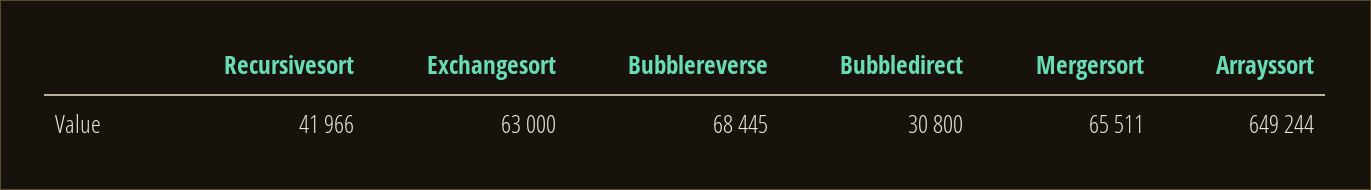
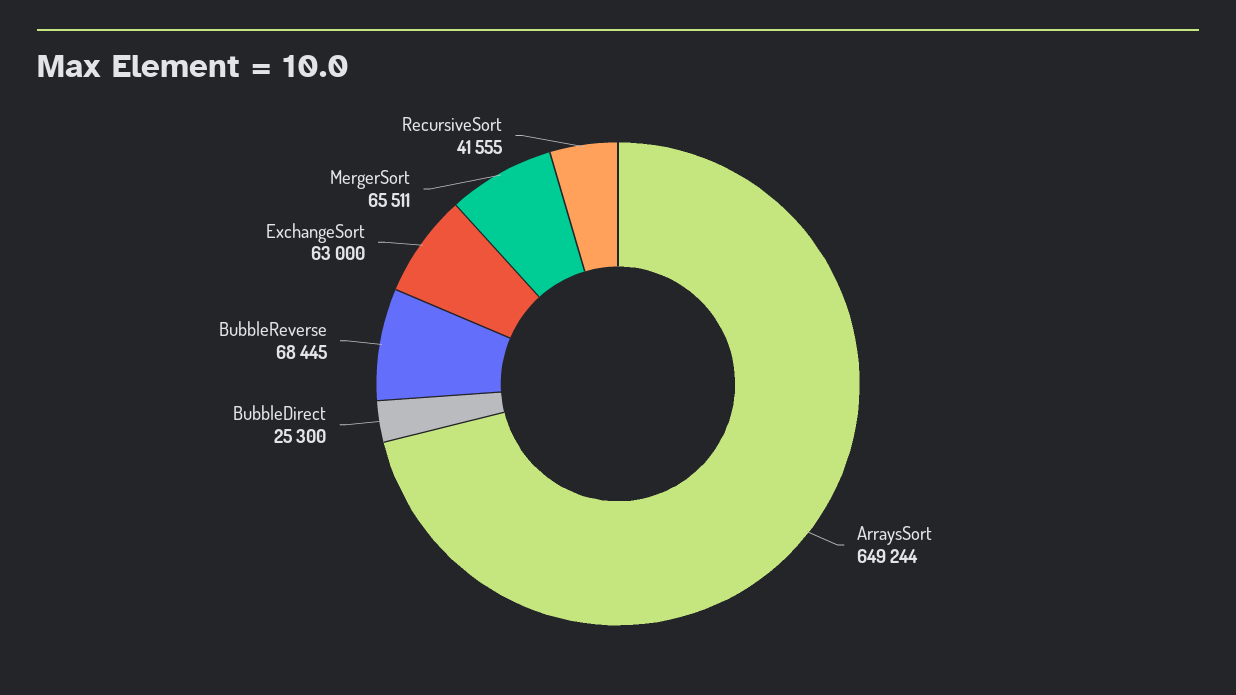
Recursivesort: 41966 -> 41555
Bubbledirect: 30800 -> 25300

